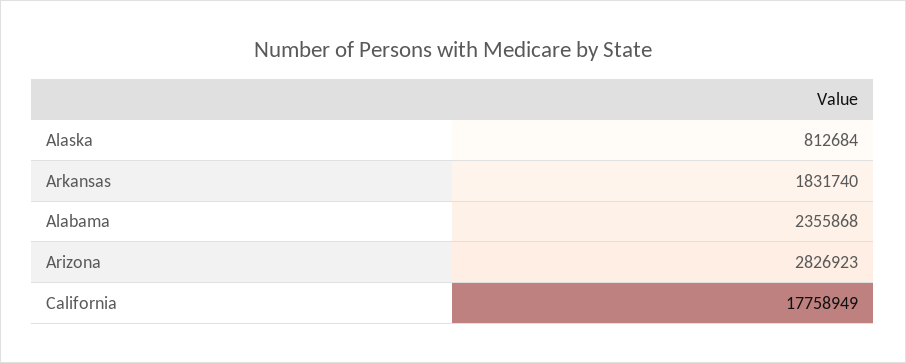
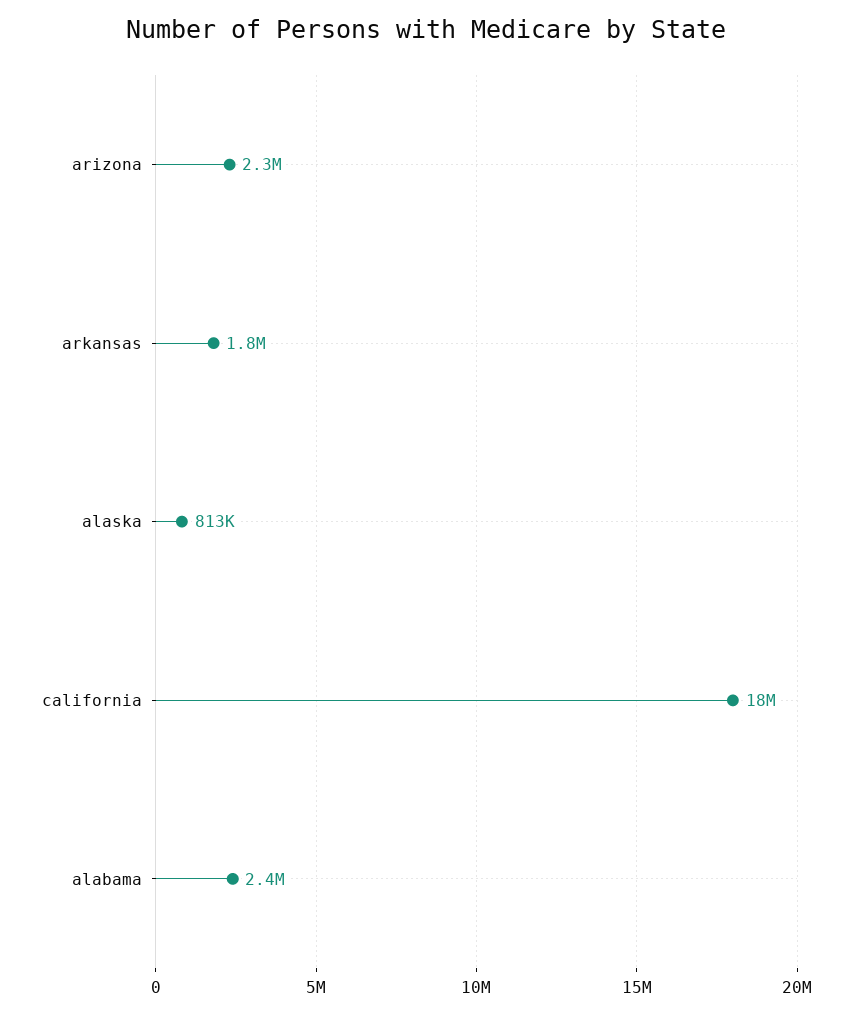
Arizona: 2826923 -> 2300000

